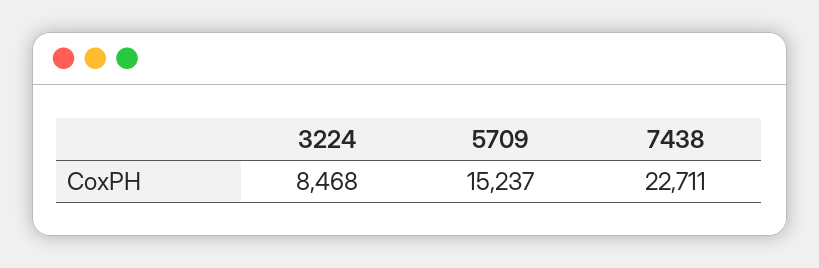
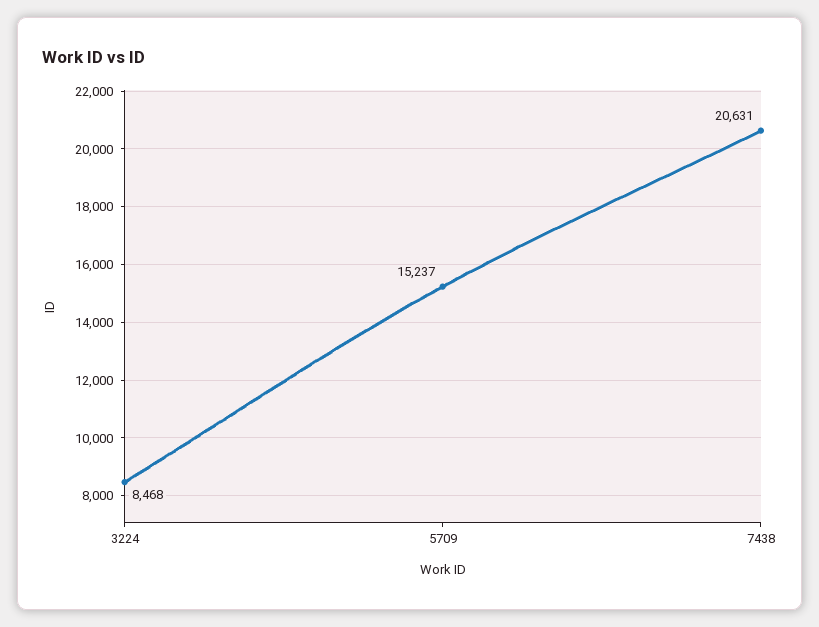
7438: 22711 -> 20631

